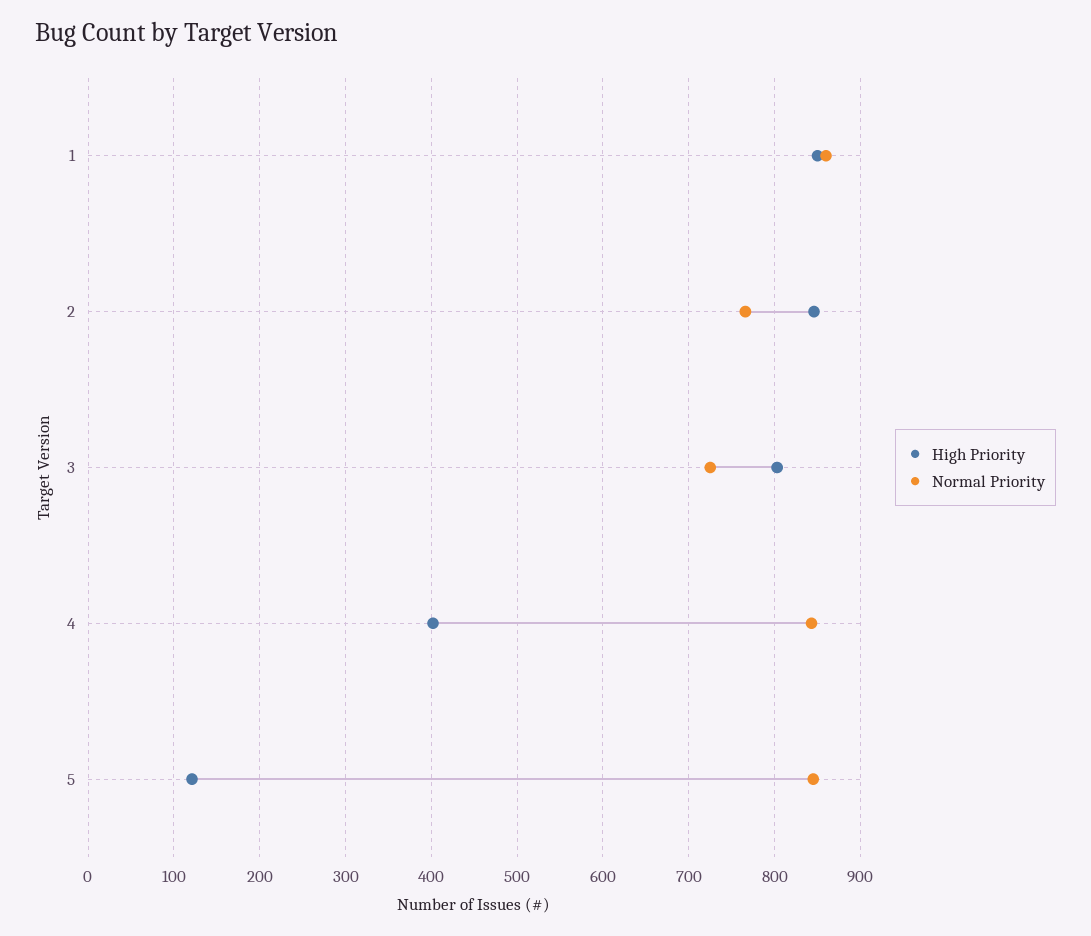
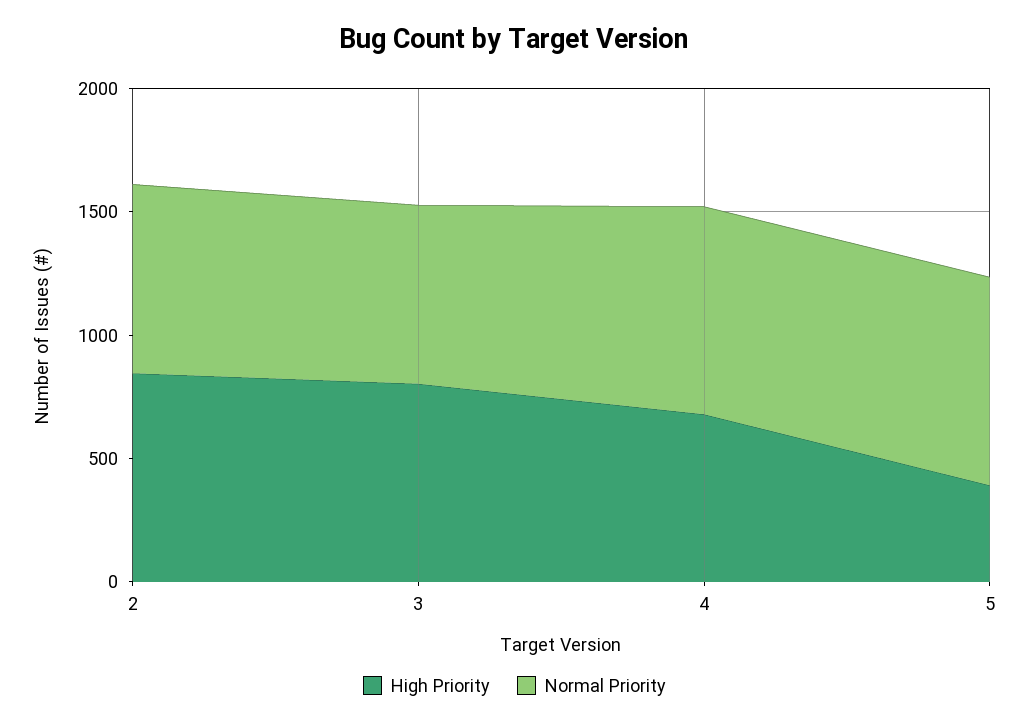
High Priority, 1: 850 -> none
Normal Priority, 1: 860 -> none
High Priority, 4: 400 -> 700
High Priority, 5: 120 -> 400

